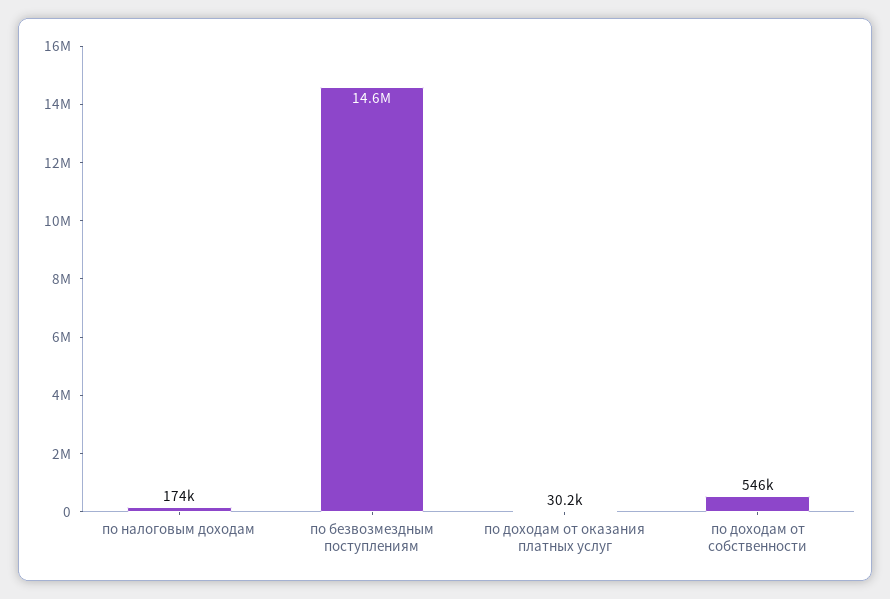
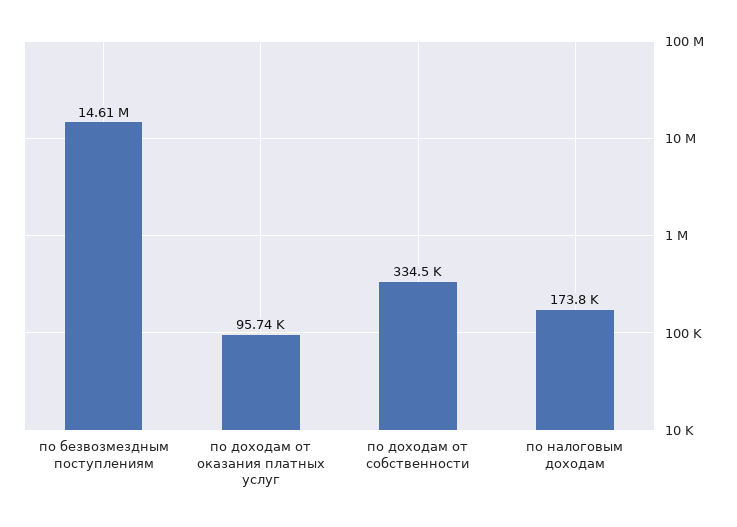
по доходам от оказания платных услуг: 30200 -> 95740
по доходам от собственности: 546000 -> 334500

